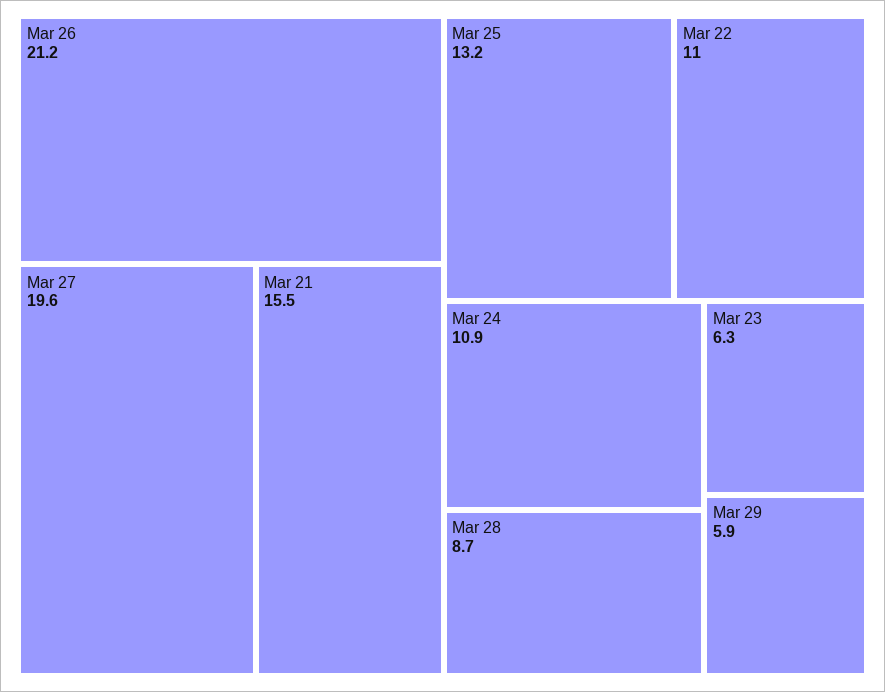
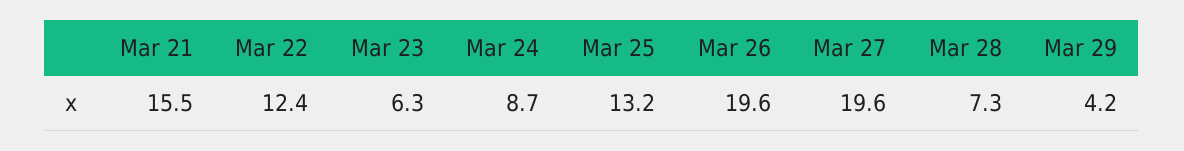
Mar 26: 21.2 -> 19.6
Mar 22: 11 -> 12.4
Mar 24: 10.9 -> 8.7
Mar 28: 8.7 -> 7.3
Mar 29: 5.9 -> 4.2

